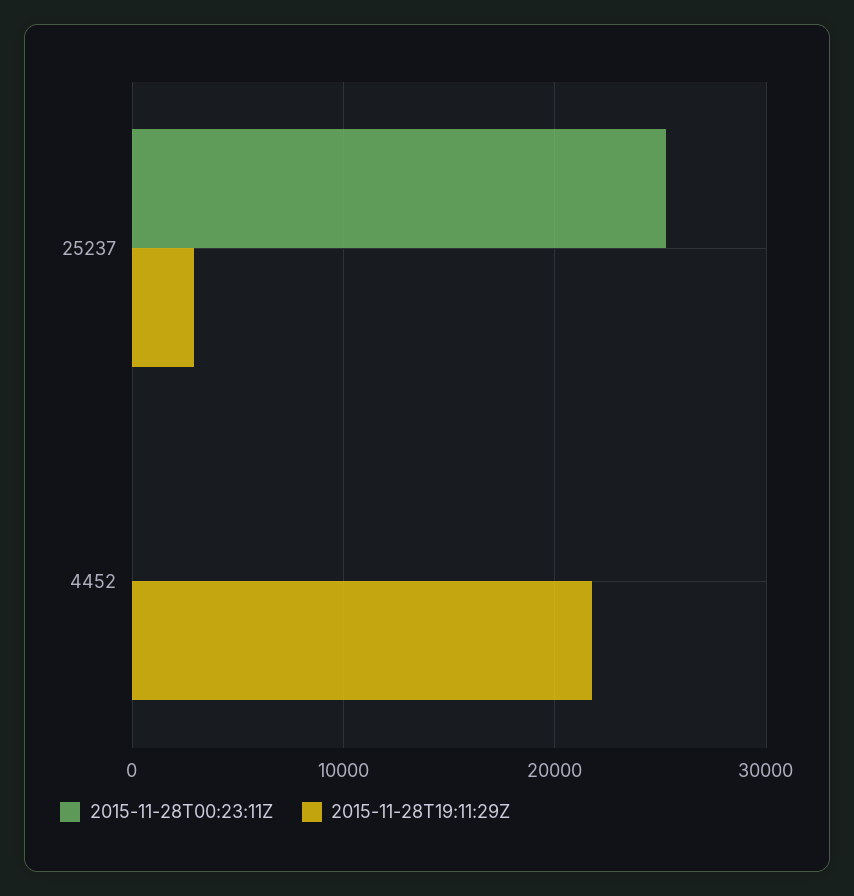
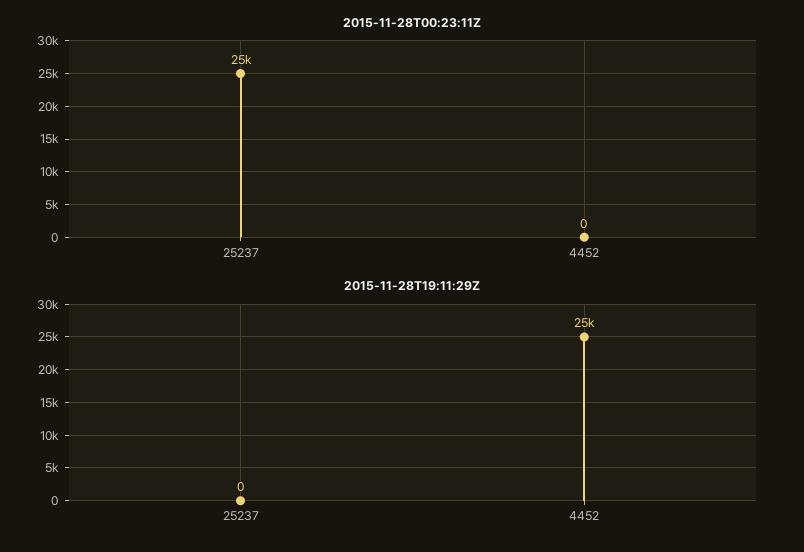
2015-11-28T19:11:29Z, 25237: 3000 -> 0
2015-11-28T19:11:29Z, 4452: 22000 -> 25000

